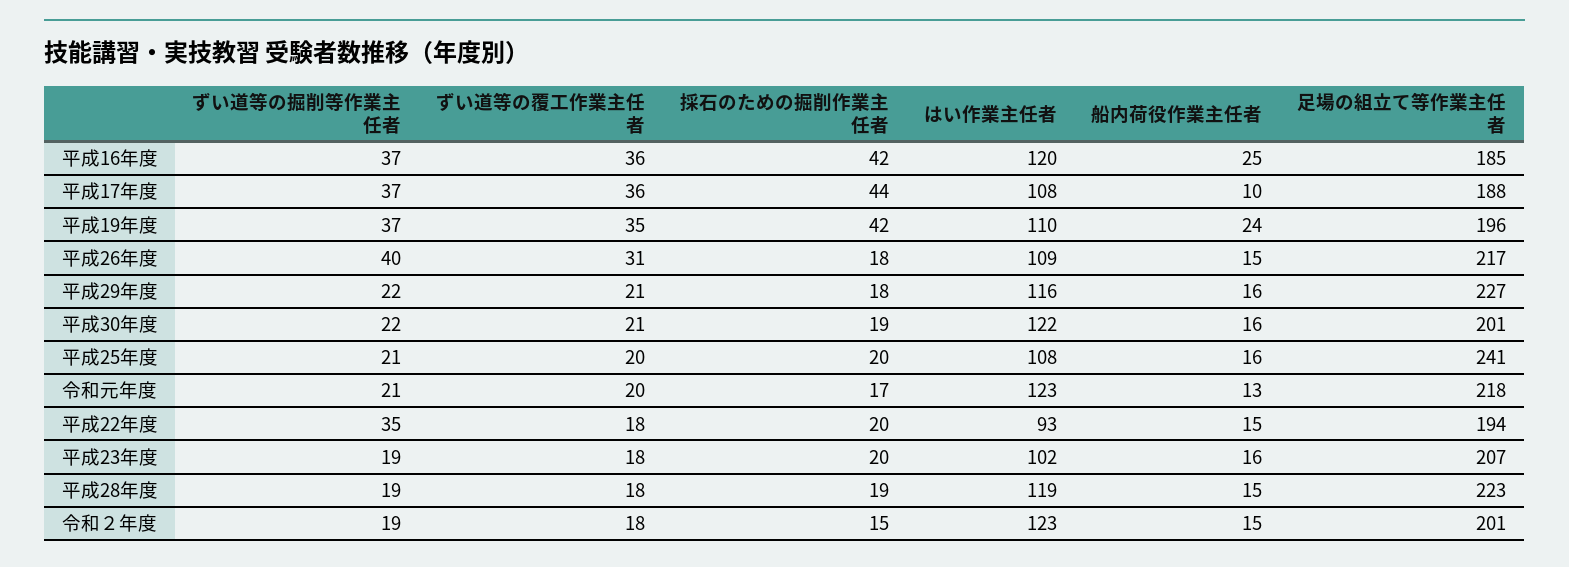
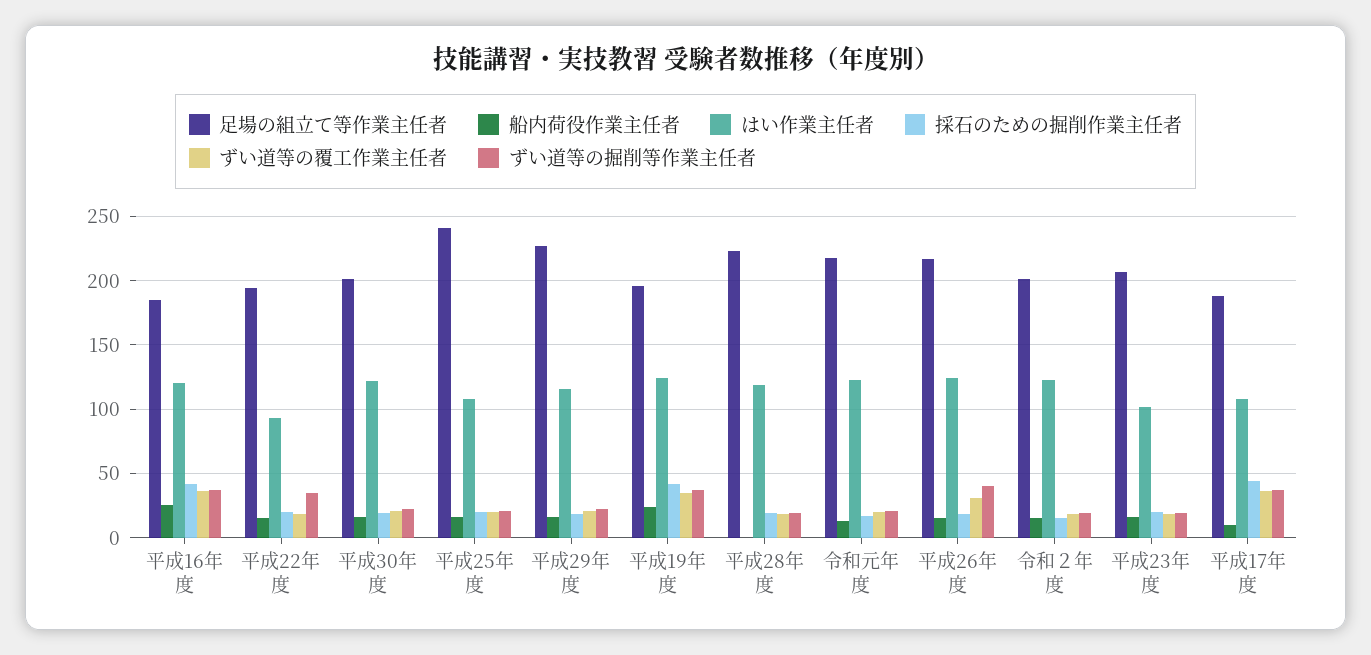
はい作業主任者, 平成19年度: 110 -> 125
はい作業主任者, 平成26年度: 109 -> 125
船内荷役作業主任者, 平成28年度: 15 -> 0

